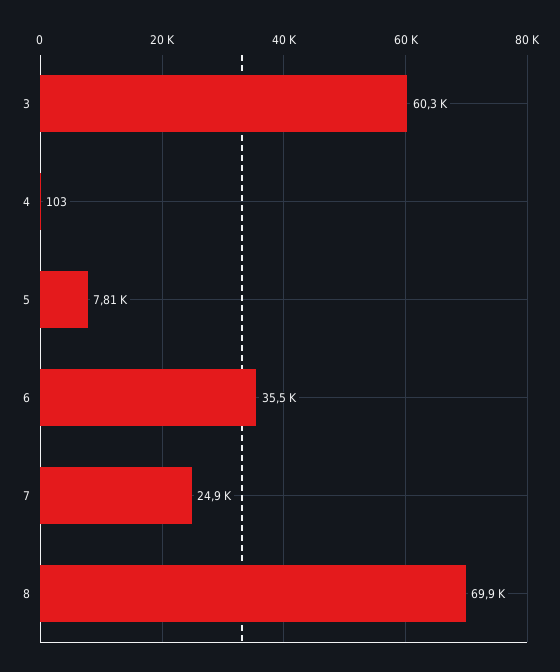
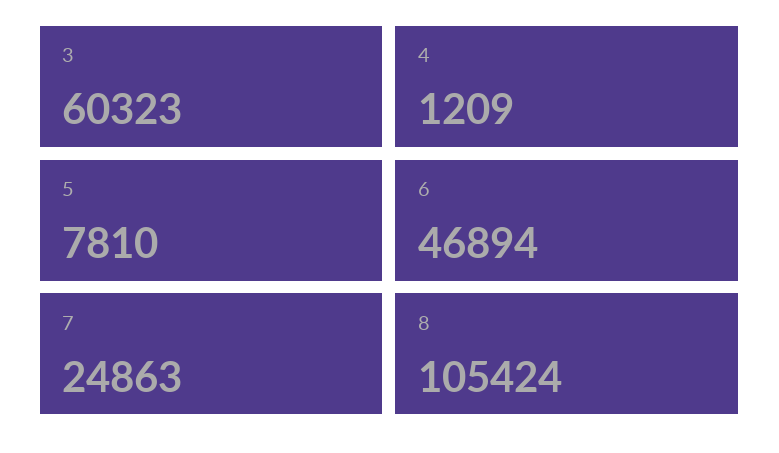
4: 103 -> 1209
6: 35500 -> 46894
8: 69900 -> 105424

